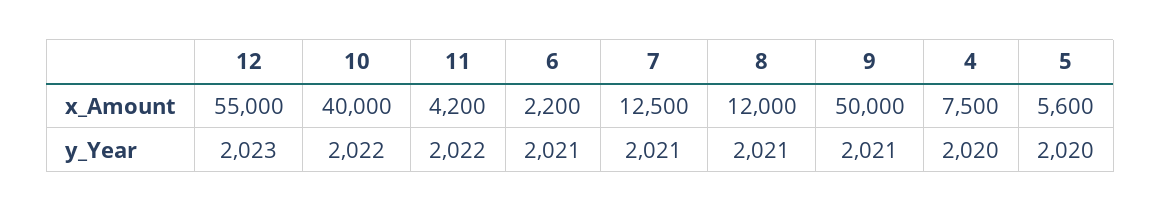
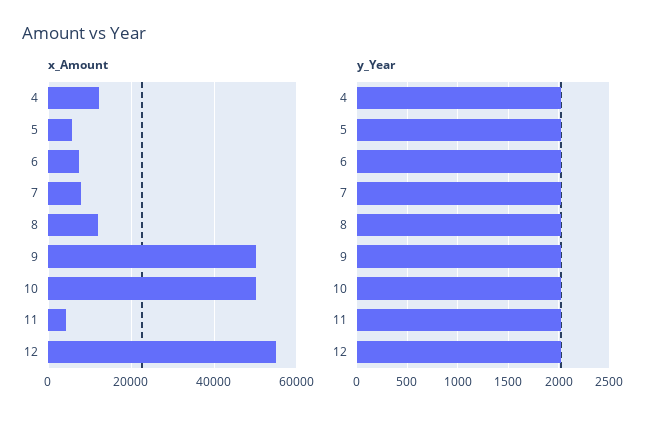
x_Amount, 10: 40000 -> 50000
x_Amount, 6: 2200 -> 8000
x_Amount, 7: 12500 -> 8000
x_Amount, 4: 7500 -> 12000

